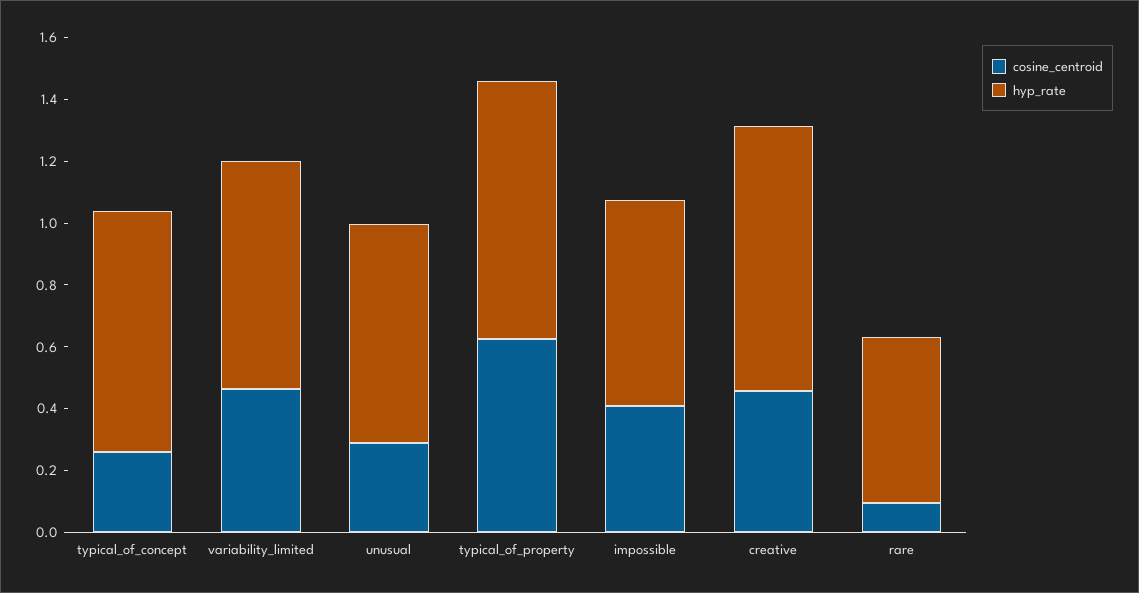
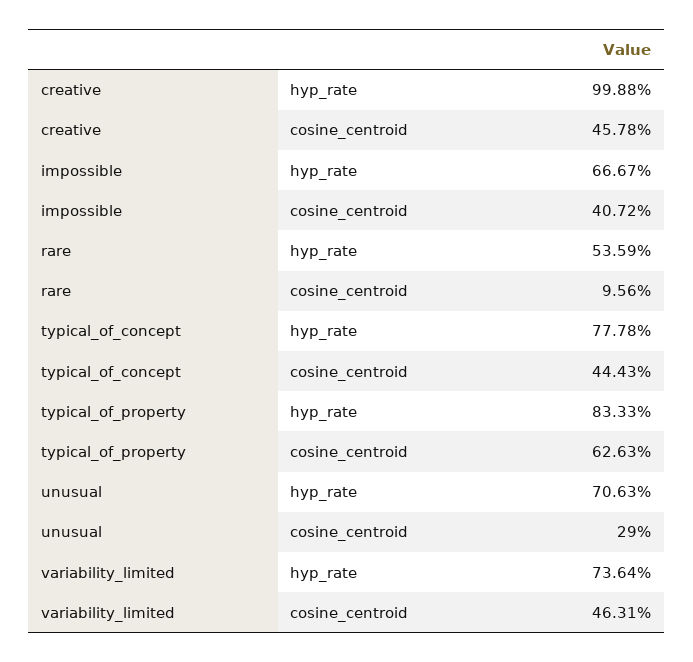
cosine_centroid, typical_of_concept: 0.25 -> 0.4443
hyp_rate, creative: 0.85 -> 0.9988

